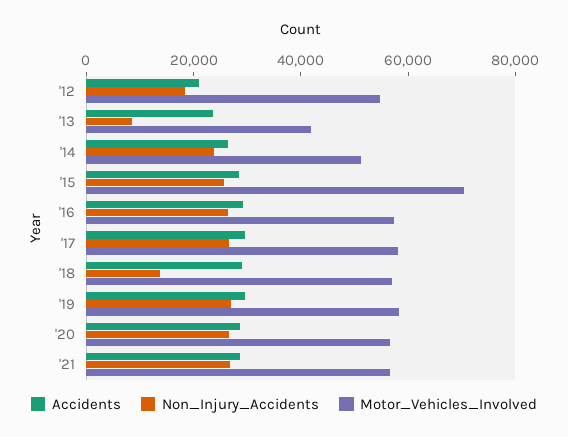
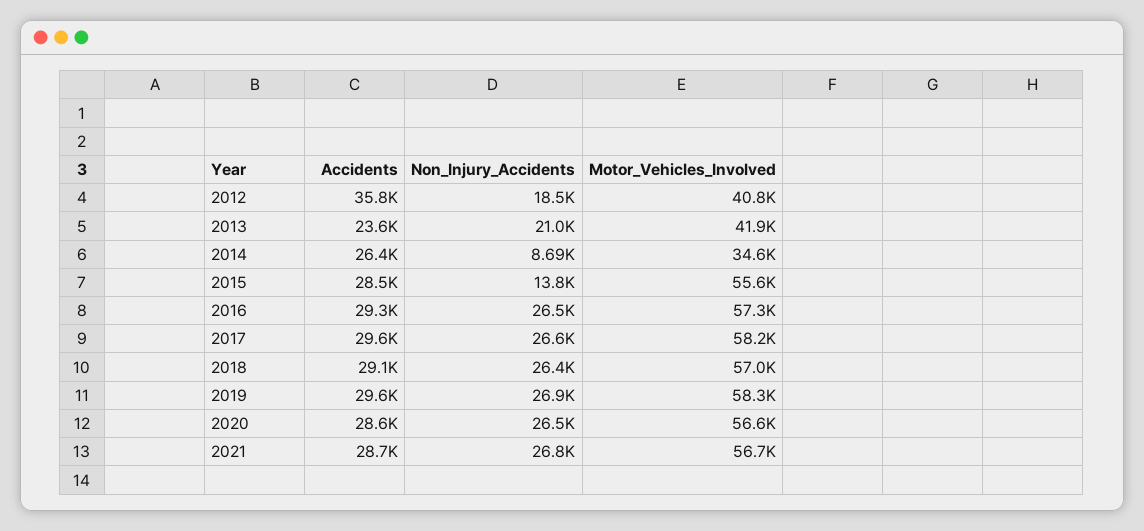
Accidents, '12: 20000 -> 35800
Motor_Vehicles_Involved, '12: 55000 -> 40800
Non_Injury_Accidents, '13: 10000 -> 21000
Non_Injury_Accidents, '14: 25000 -> 8690
Motor_Vehicles_Involved, '14: 50000 -> 34600
Non_Injury_Accidents, '15: 25000 -> 13800
Motor_Vehicles_Involved, '15: 70000 -> 55600
Non_Injury_Accidents, '18: 15000 -> 26400

